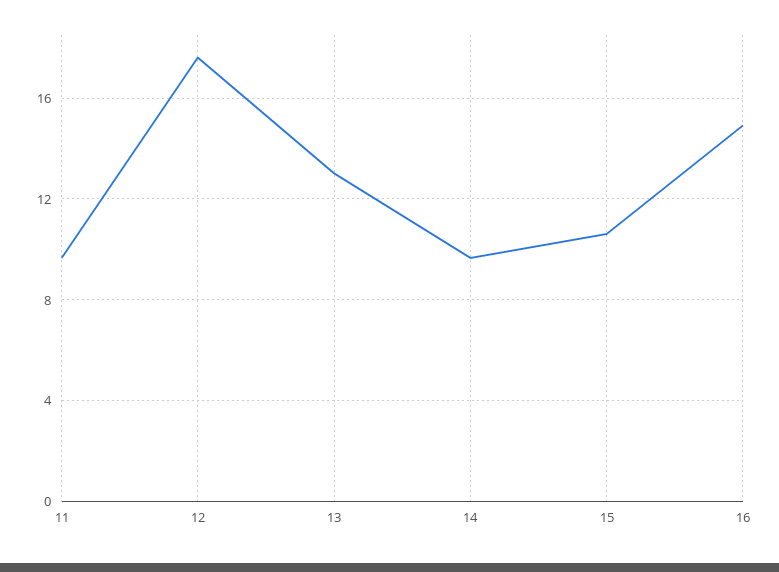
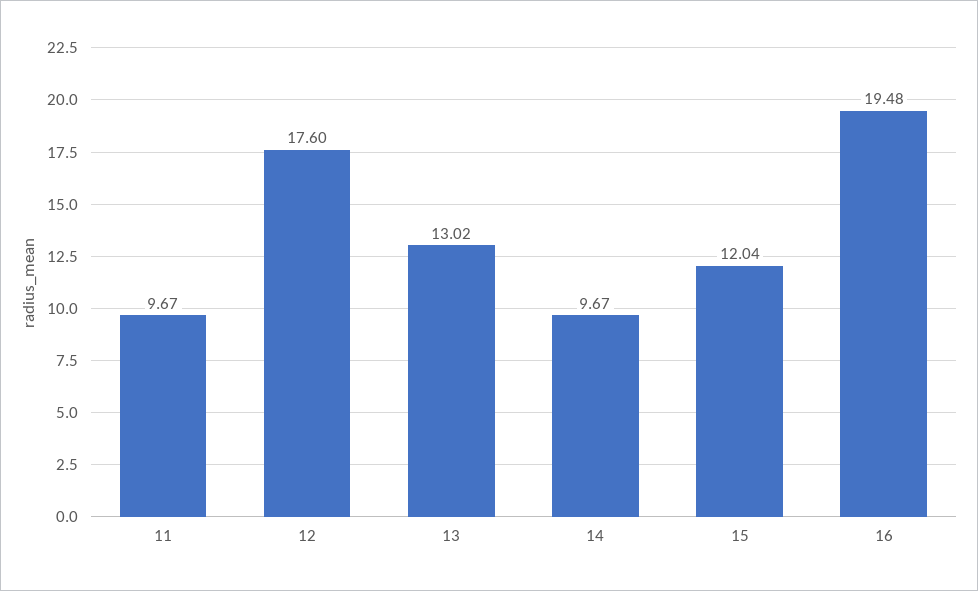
15: 10.5 -> 12.04
16: 15 -> 19.48

